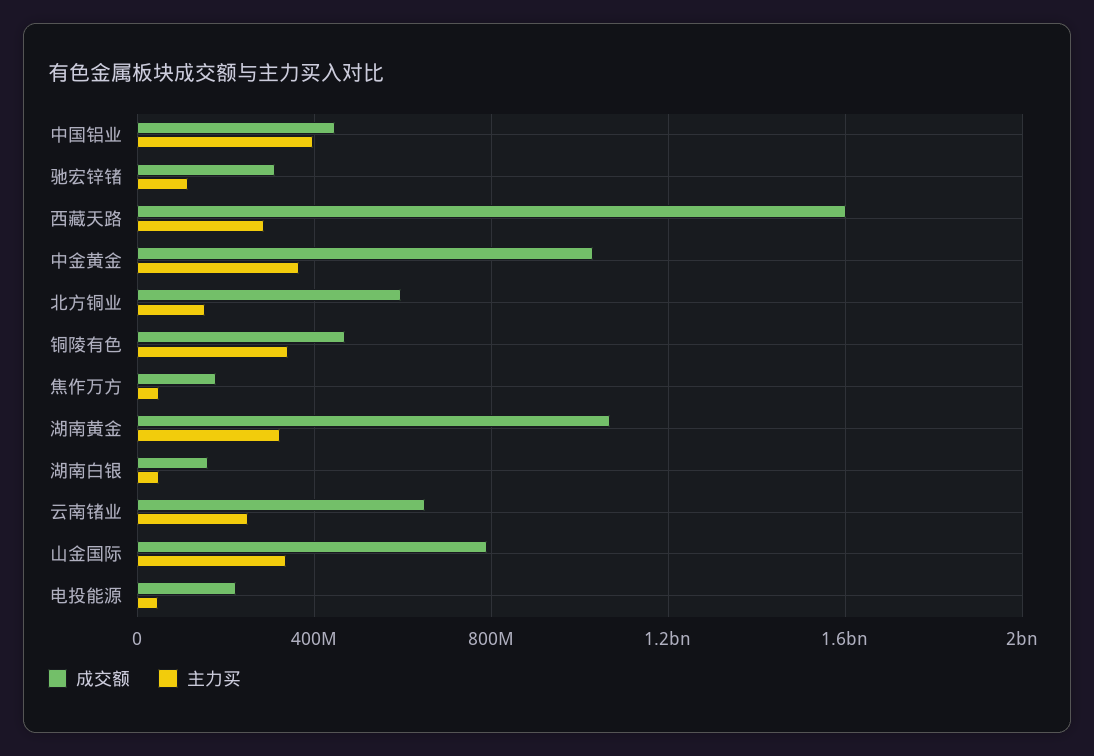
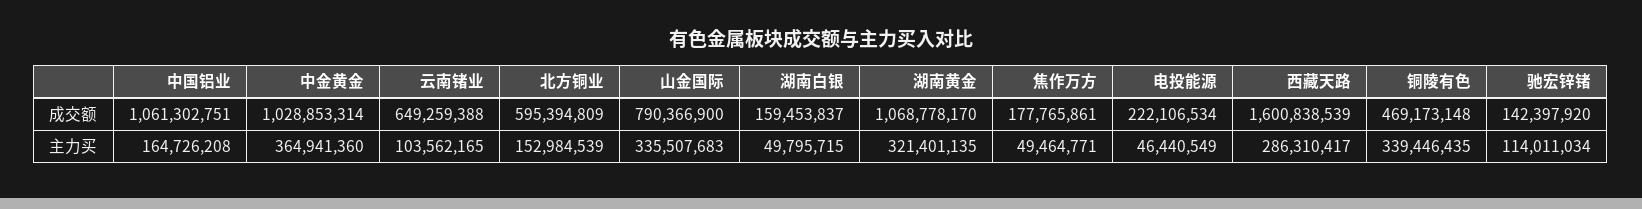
成交额, 中国铝业: 450000000 -> 1061302751
主力买, 中国铝业: 400000000 -> 164726208
成交额, 驰宏锌锗: 300000000 -> 142397920
主力买, 云南锗业: 250000000 -> 103562165

